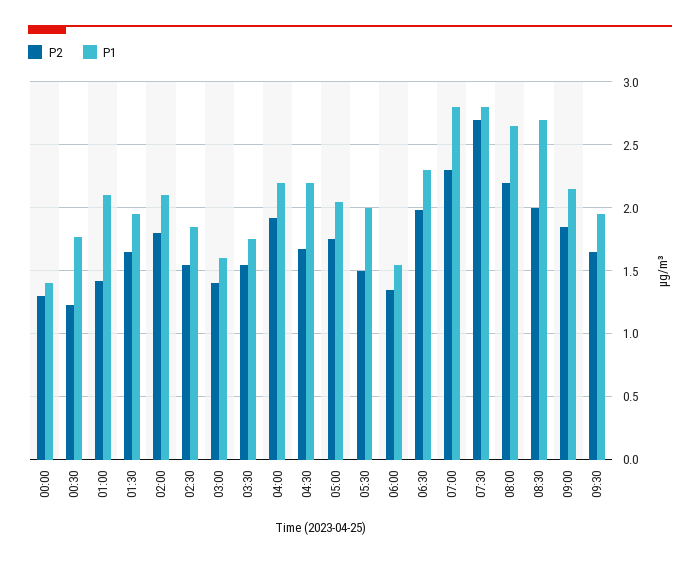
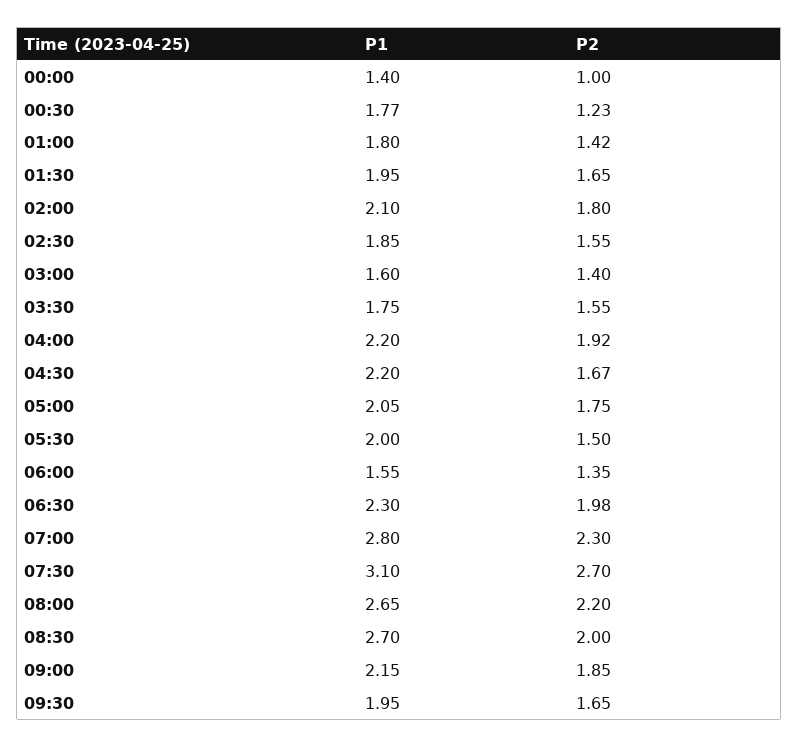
P2, 00:00: 1.3 -> 1
P1, 01:00: 2.1 -> 1.8
P1, 07:30: 2.8 -> 3.1

